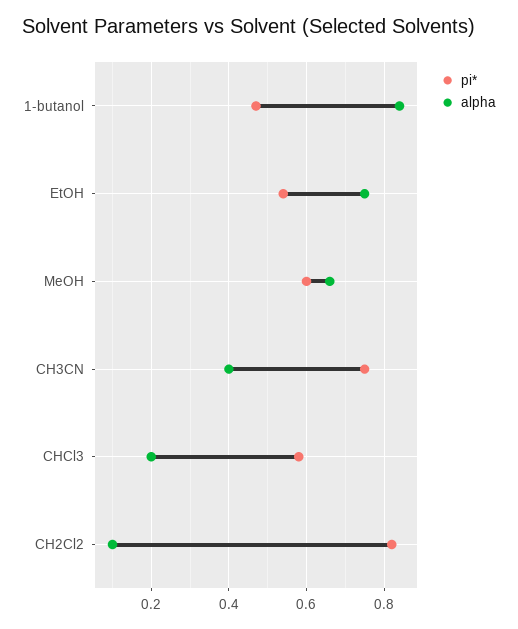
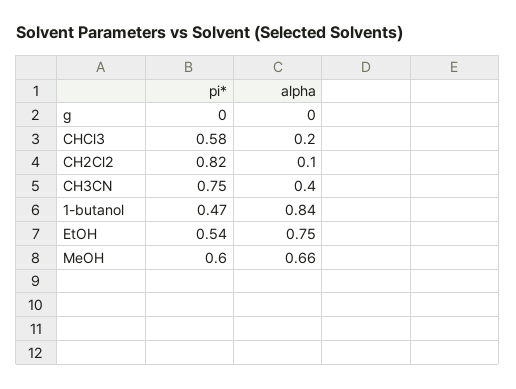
pi*, g: none -> 0
alpha, g: none -> 0

